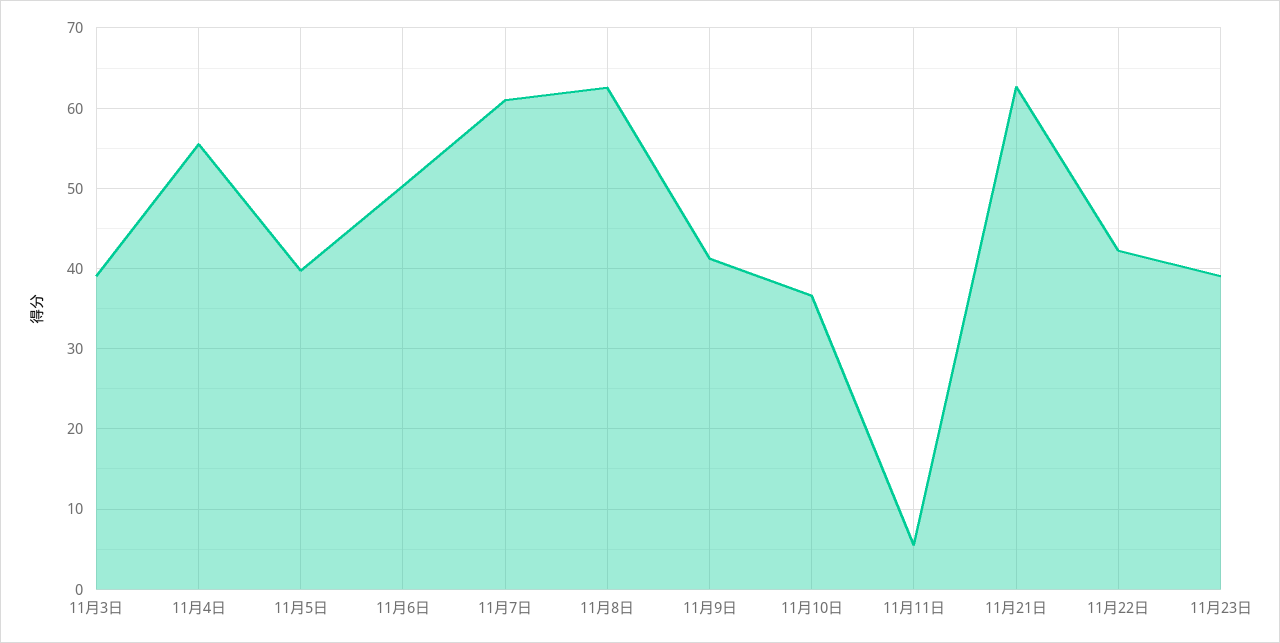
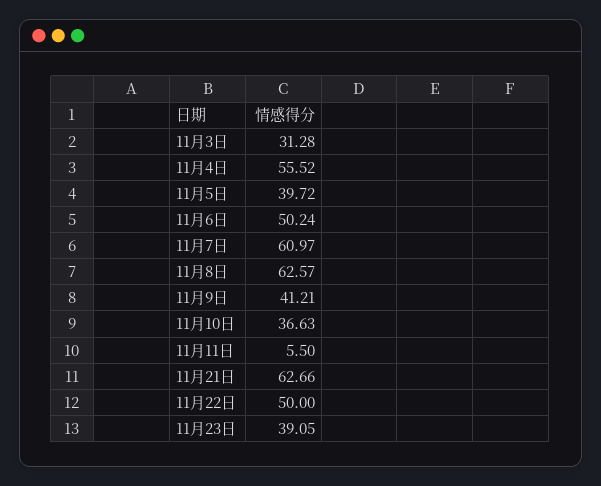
11月3日: 39 -> 31.28
11月22日: 42 -> 50

